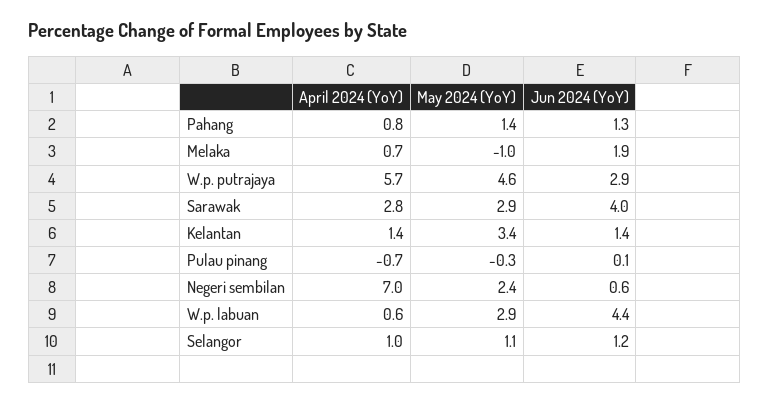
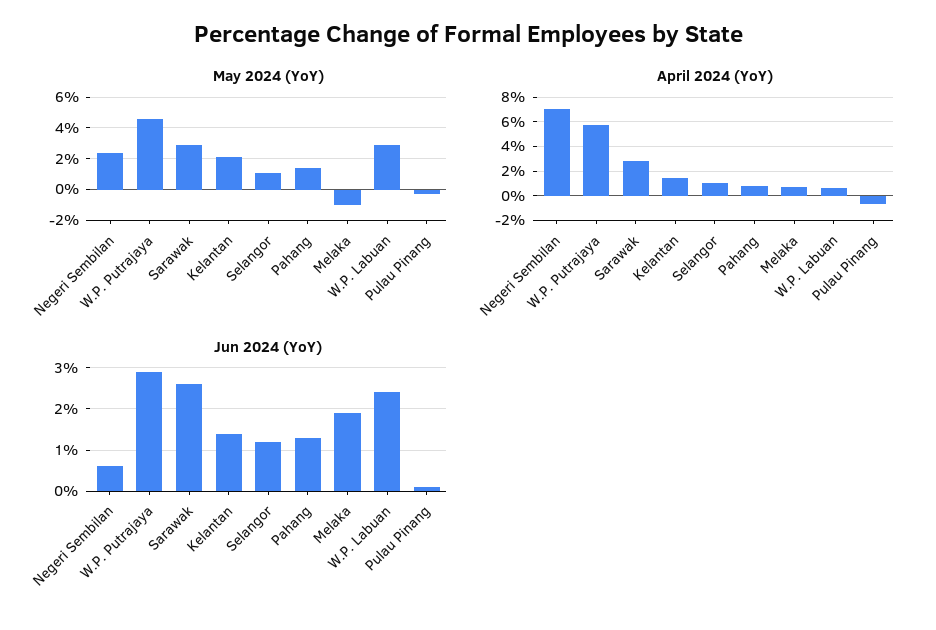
Jun 2024 (YoY), Sarawak: 4 -> 2.5
May 2024 (YoY), Kelantan: 3.4 -> 2
Jun 2024 (YoY), W.p. labuan: 4.4 -> 2.5

